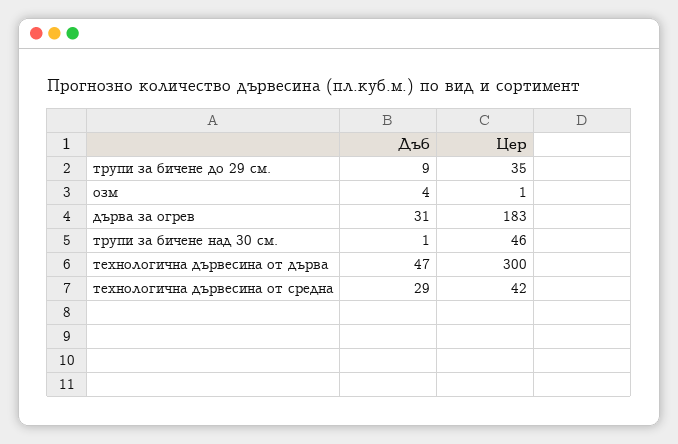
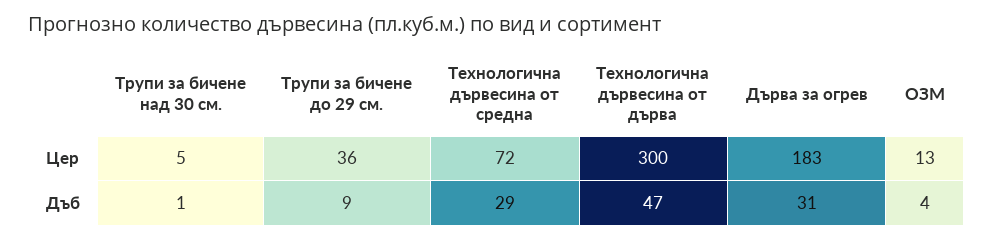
Цер, трупи за бичене до 29 см.: 35 -> 36
Цер, озм: 1 -> 13
Цер, трупи за бичене над 30 см.: 46 -> 5
Цер, технологична дървесина от средна: 42 -> 72

